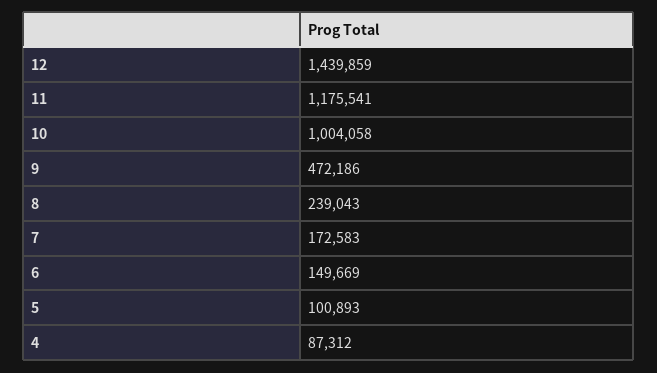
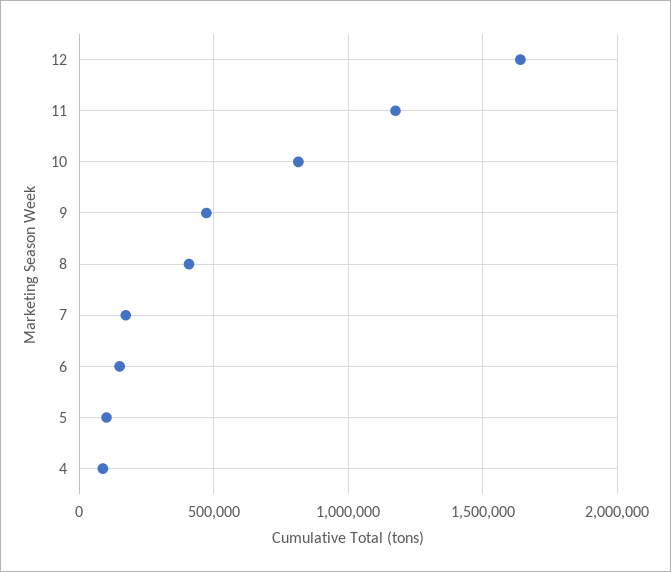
12: 1439859 -> 1650000
10: 1004058 -> 800000
8: 239043 -> 400000

